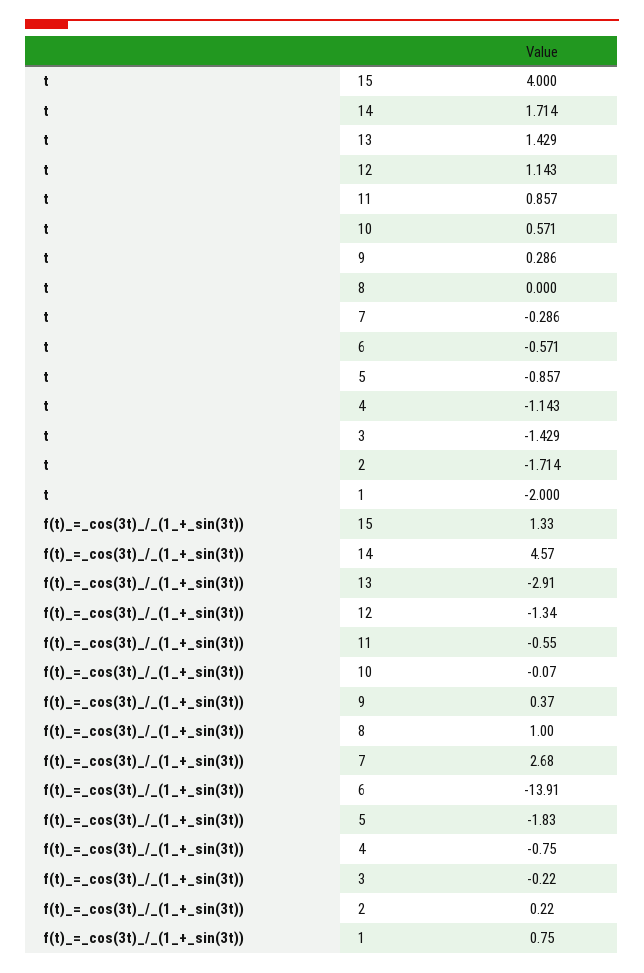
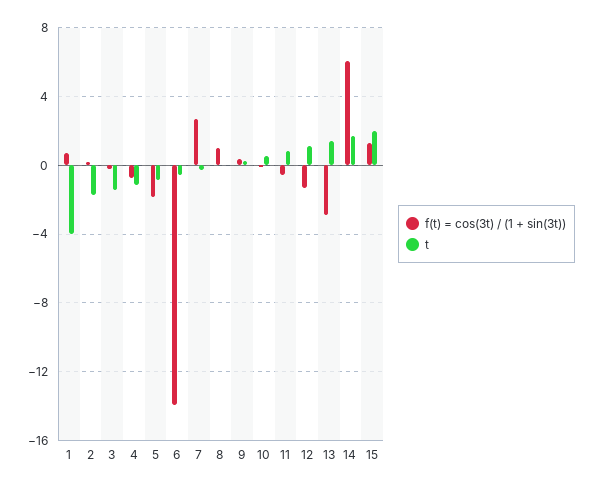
t, 15: 4 -> 2
t, 1: -2 -> -4
f(t)_=_cos(3t)_/_(1_+_sin(3t)), 14: 4.57 -> 6

